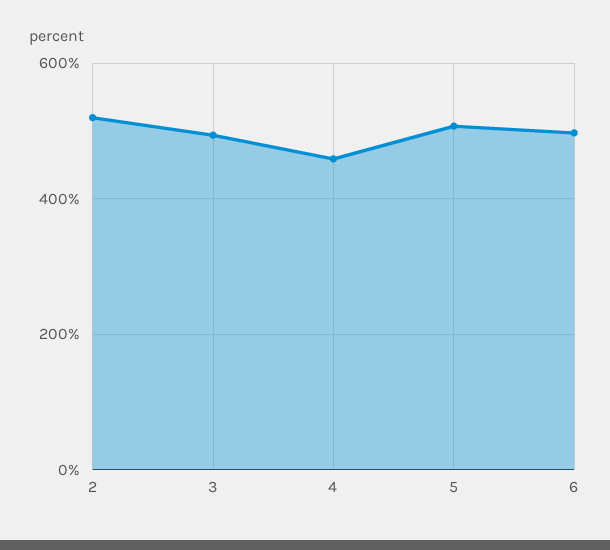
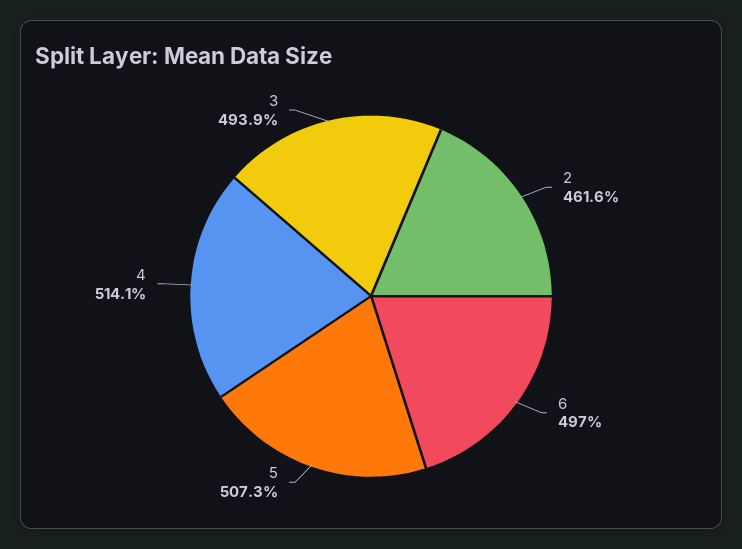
2: 520 -> 461.6
4: 460 -> 514.1

